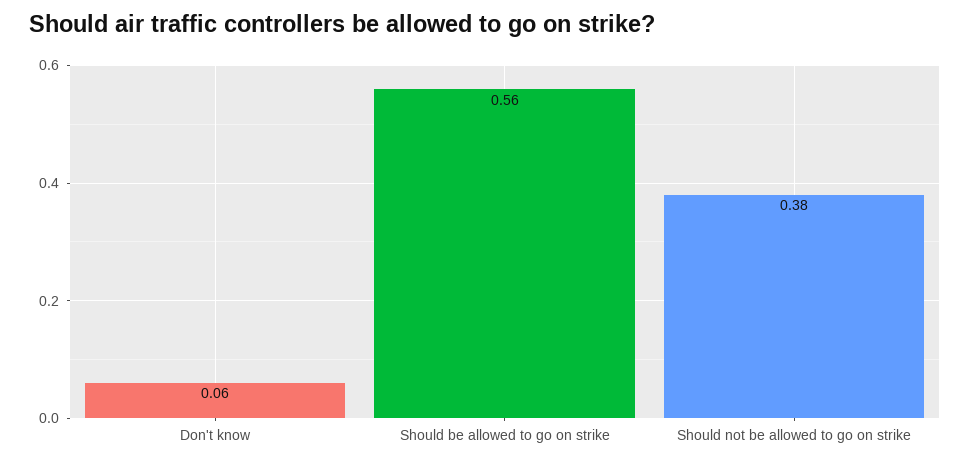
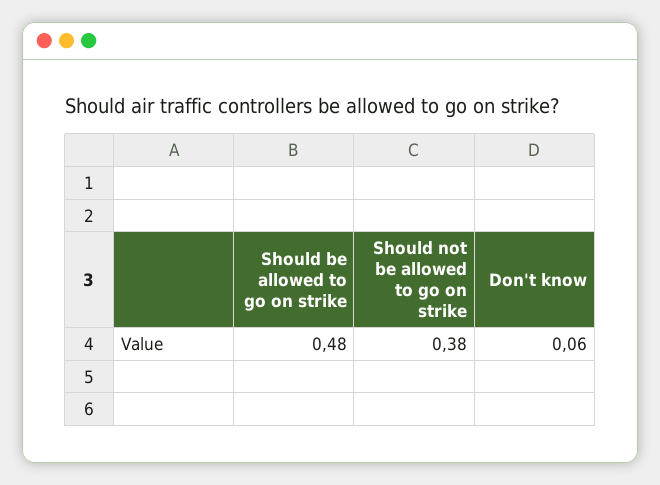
Should be allowed to go on strike: 0.56 -> 0.48

